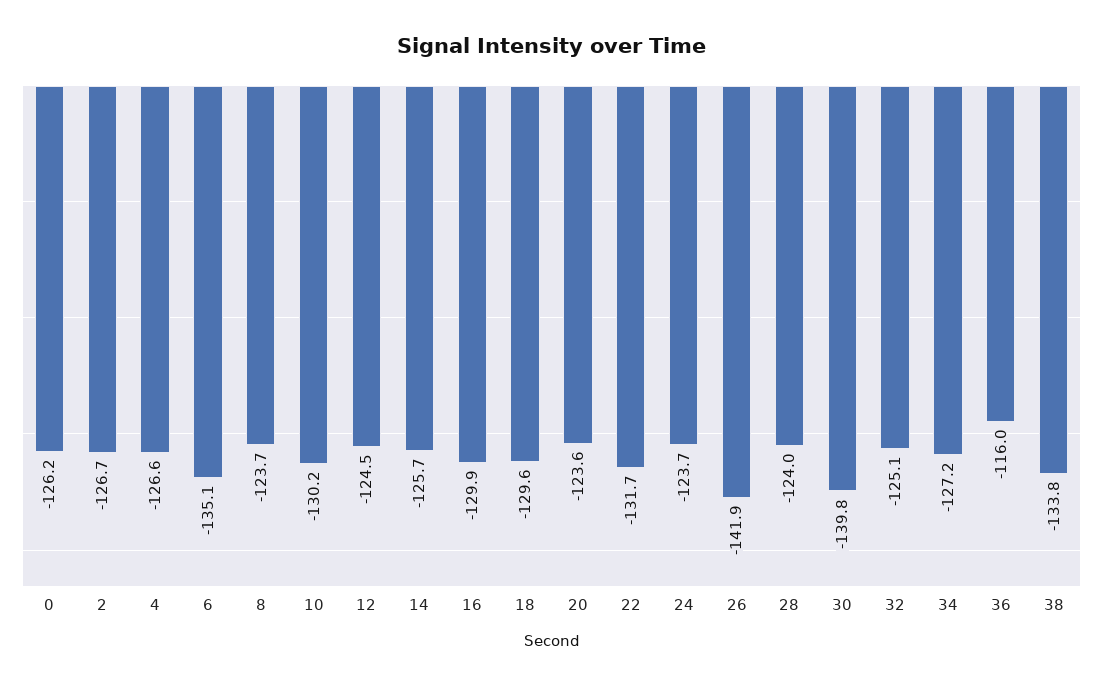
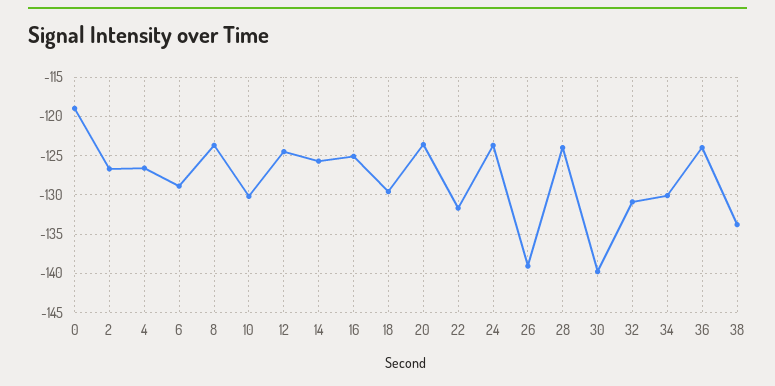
0: -126.2 -> -119
6: -135.1 -> -129
16: -129.9 -> -125
26: -141.9 -> -139
32: -125.1 -> -131
34: -127.2 -> -130
36: -116 -> -124

